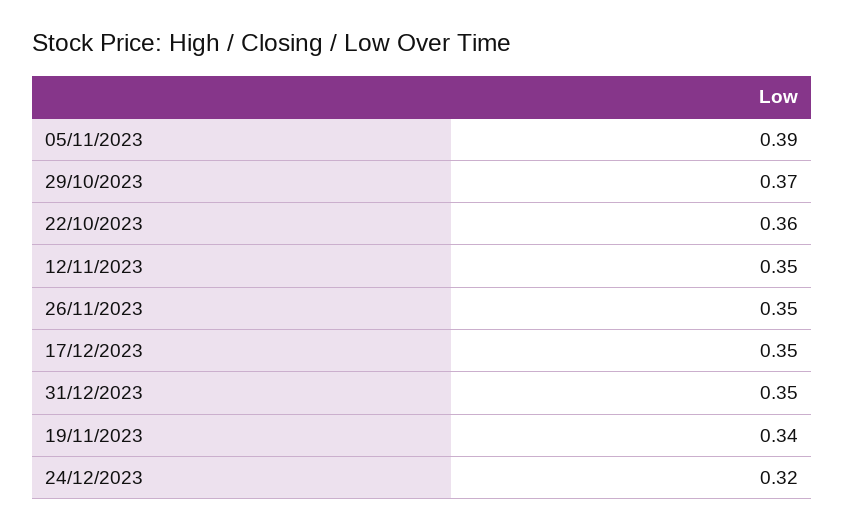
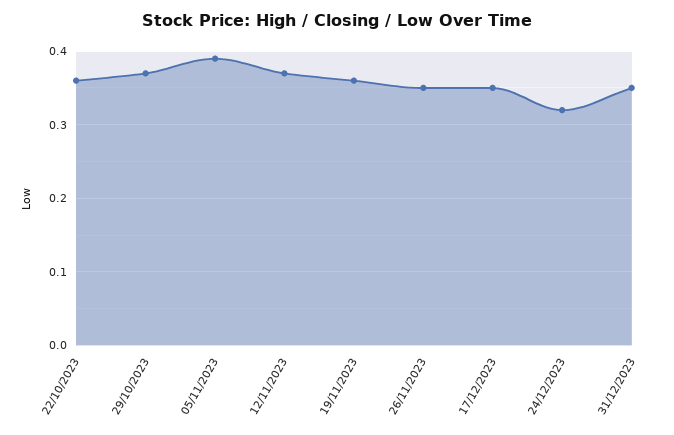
12/11/2023: 0.35 -> 0.37
19/11/2023: 0.34 -> 0.36

